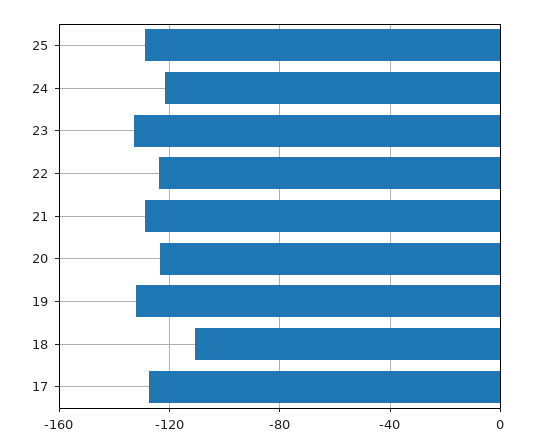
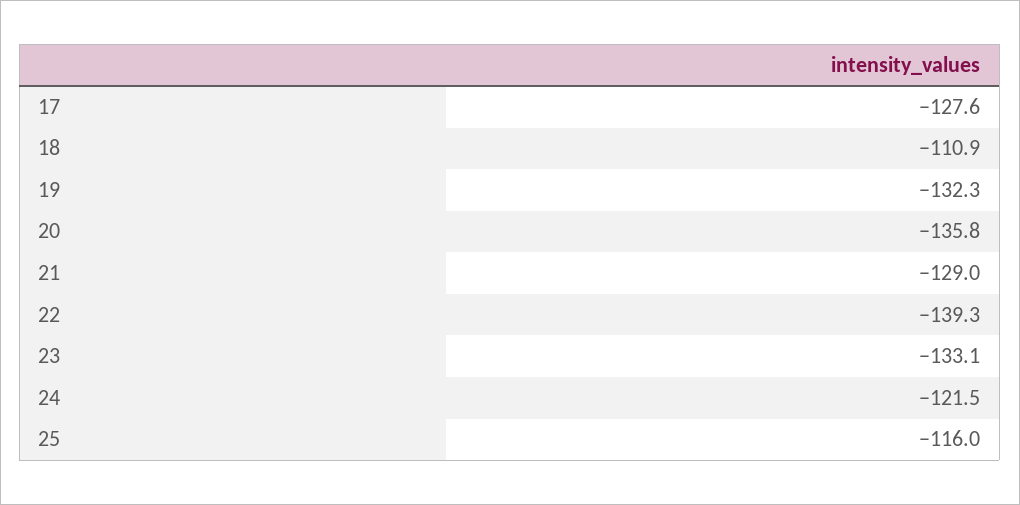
25: -130 -> -116
22: -125 -> -139.3
20: -125 -> -135.8

